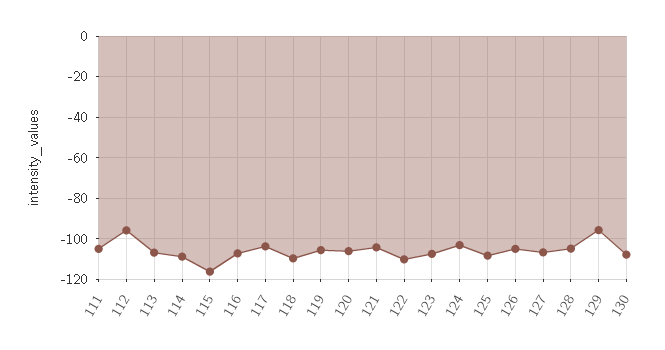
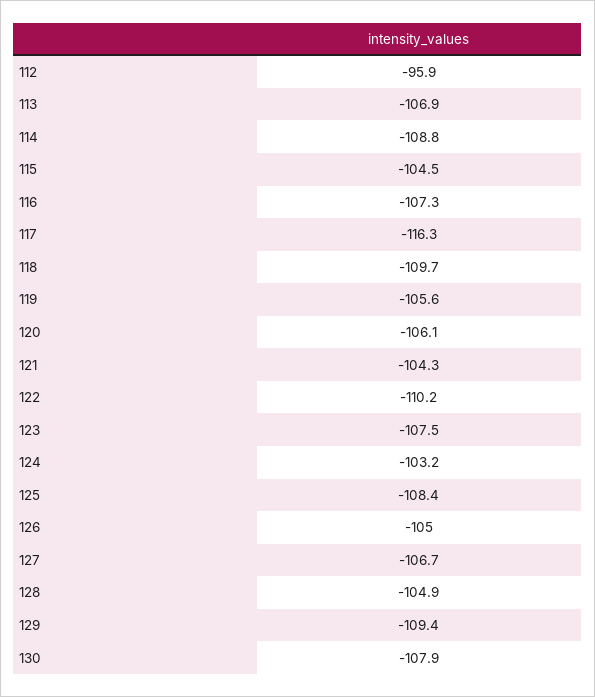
111: -105 -> none
115: -115 -> -104.5
117: -105 -> -116.3
129: -95 -> -109.4

